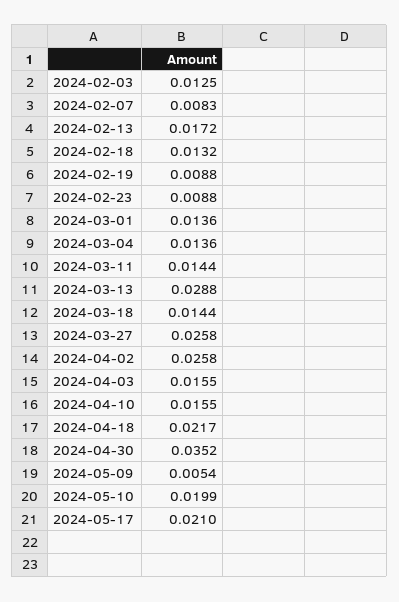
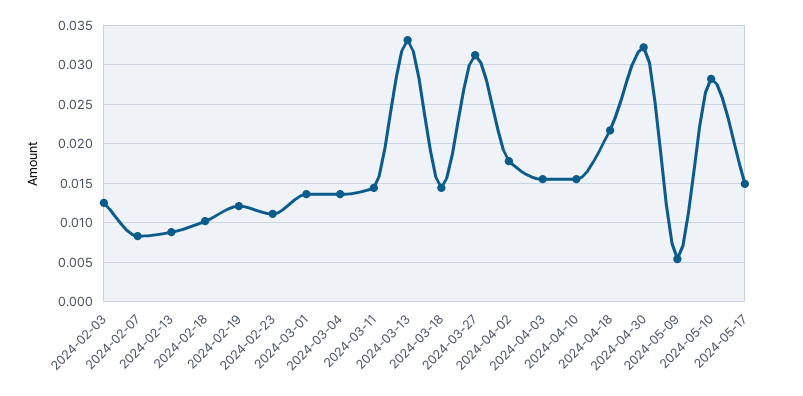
2024-02-13: 0.0172 -> 0.009
2024-02-18: 0.0132 -> 0.01
2024-02-19: 0.0088 -> 0.012
2024-02-23: 0.0088 -> 0.011
2024-03-13: 0.0288 -> 0.033
2024-03-27: 0.0258 -> 0.031
2024-04-02: 0.0258 -> 0.018
2024-04-30: 0.0352 -> 0.032
2024-05-10: 0.0199 -> 0.028
2024-05-17: 0.021 -> 0.015

